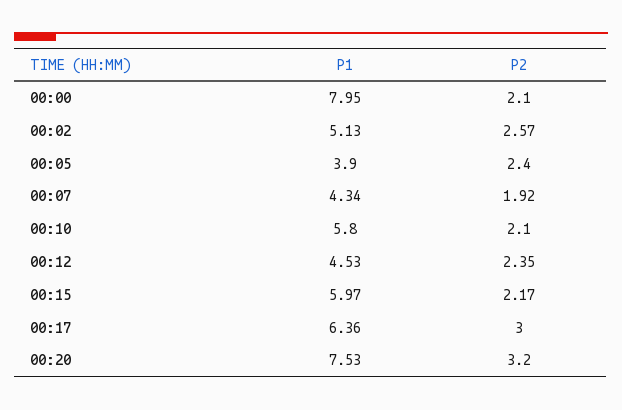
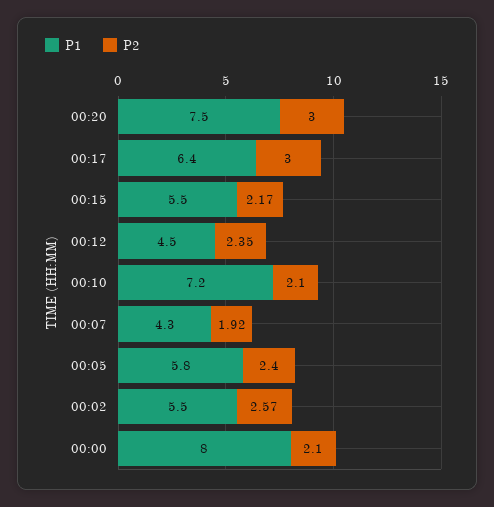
P1, 00:02: 5.13 -> 5.5
P1, 00:05: 3.9 -> 5.8
P1, 00:10: 5.8 -> 7.2
P1, 00:15: 5.97 -> 5.5
P2, 00:20: 3.2 -> 3

